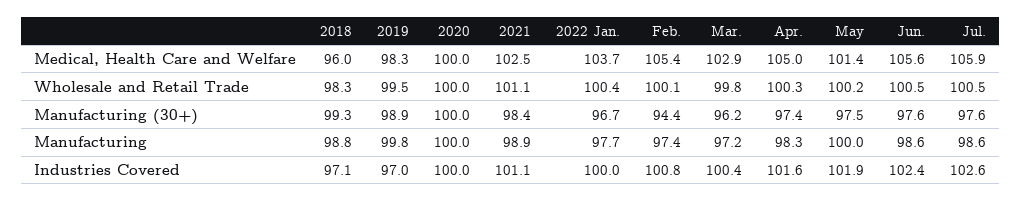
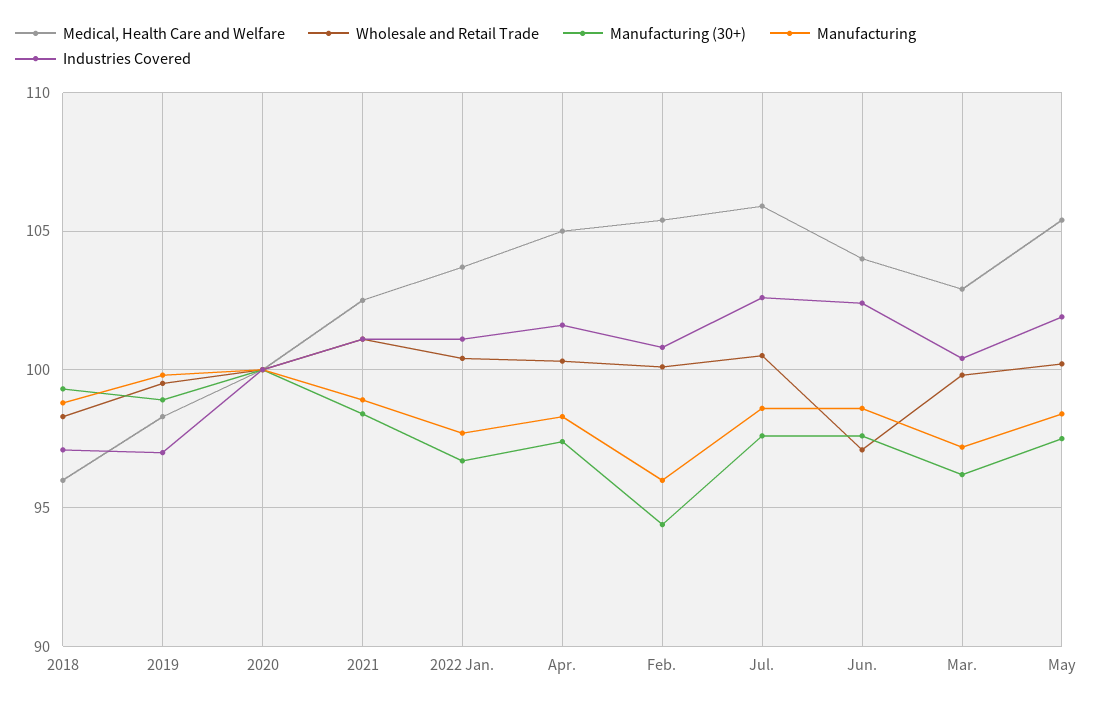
Medical, Health Care and Welfare, May: 101.4 -> 105.5
Medical, Health Care and Welfare, Jun.: 105.6 -> 104
Wholesale and Retail Trade, Jun.: 100.5 -> 97
Manufacturing, Feb.: 97.4 -> 96
Manufacturing, May: 100 -> 98.5
Industries Covered, 2022 Jan.: 100 -> 101

